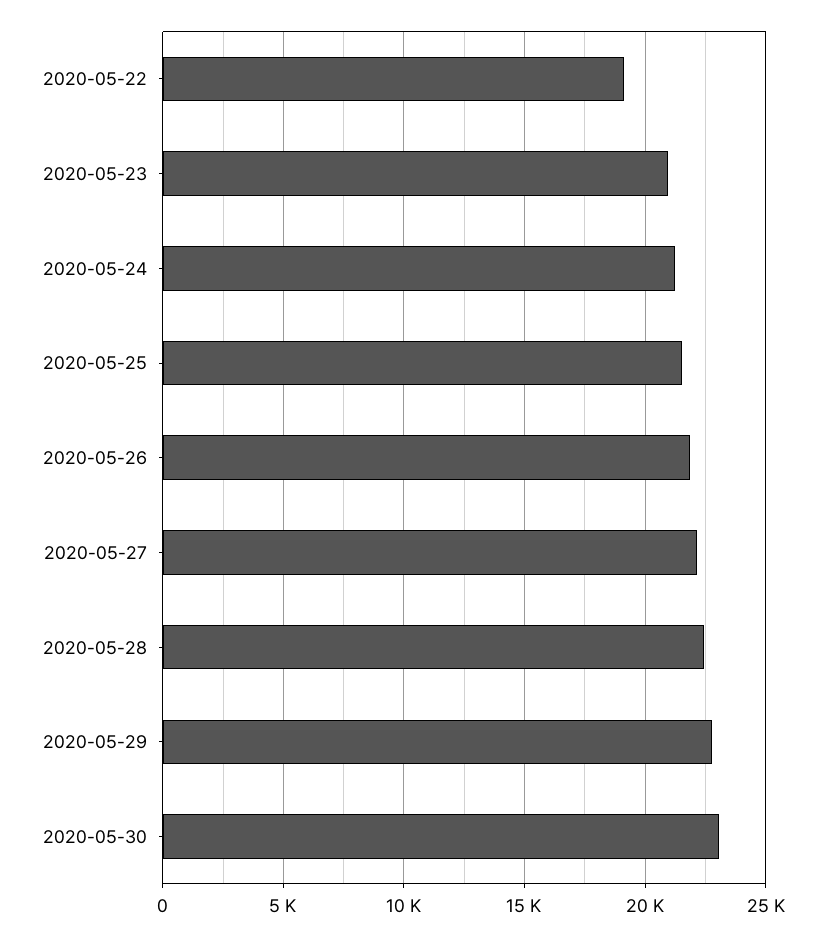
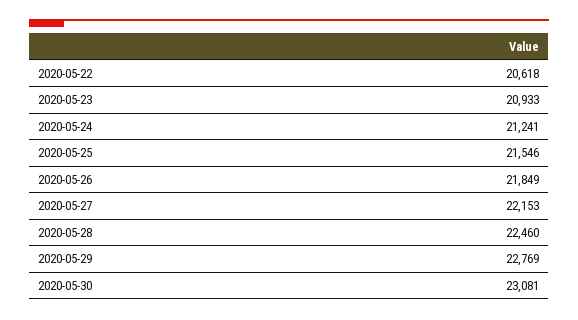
2020-05-22: 19000 -> 20618

